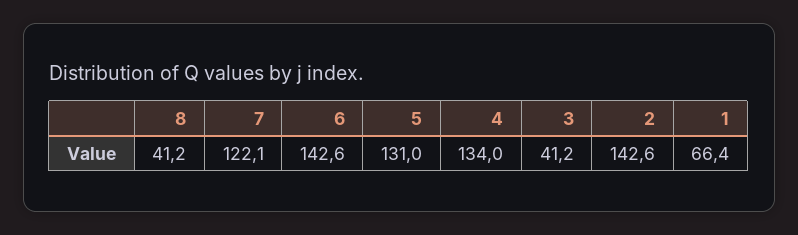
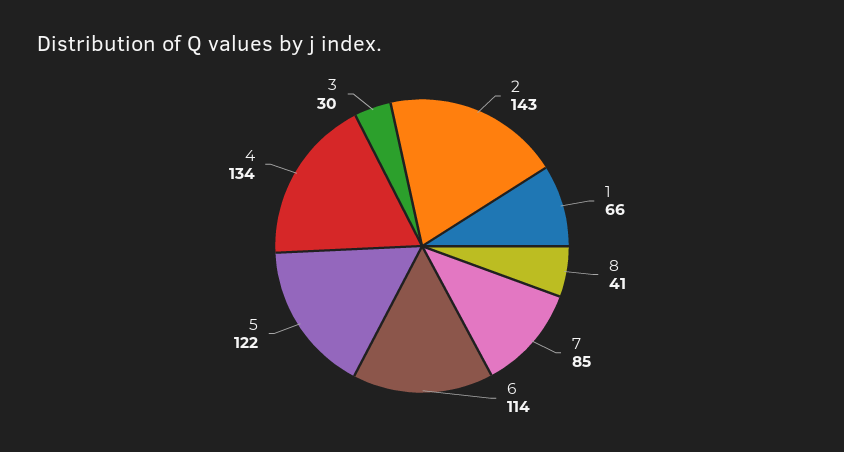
7: 122.1 -> 85
6: 142.6 -> 114
5: 131 -> 122
3: 41.2 -> 30

